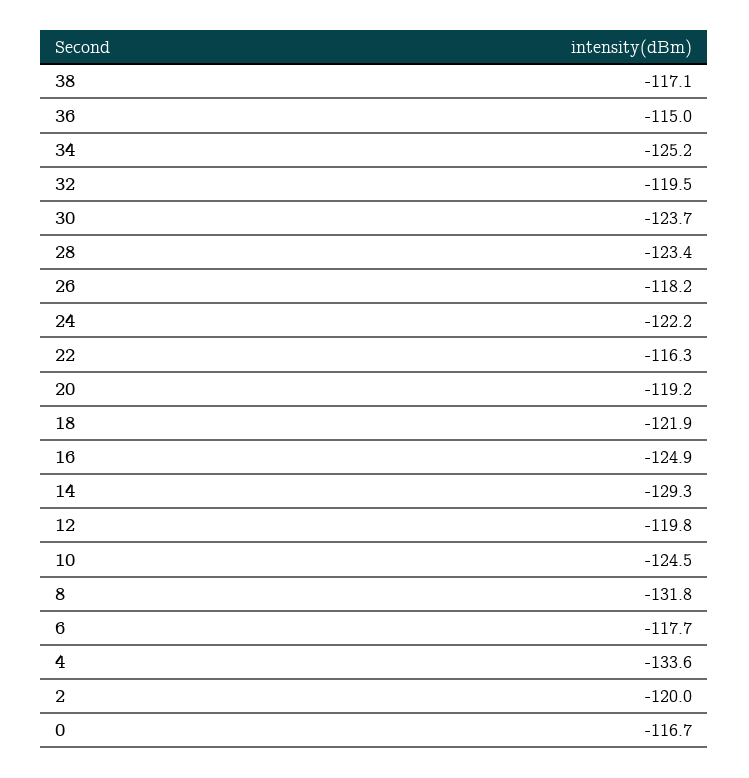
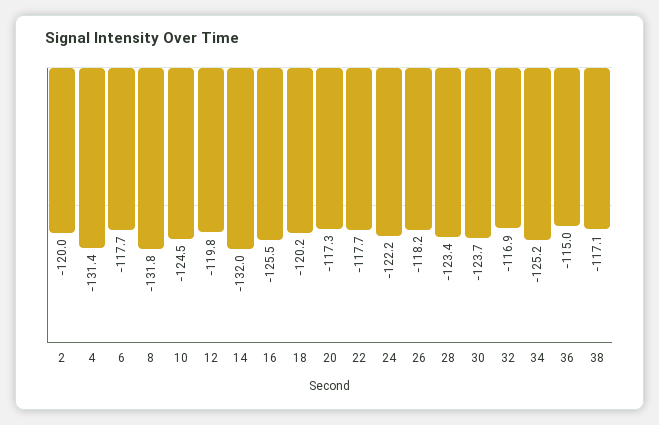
32: -119.5 -> -116.9
22: -116.3 -> -117.7
20: -119.2 -> -117.3
18: -121.9 -> -120.2
16: -124.9 -> -125.5
14: -129.3 -> -132
4: -133.6 -> -131.4
0: -116.7 -> none

